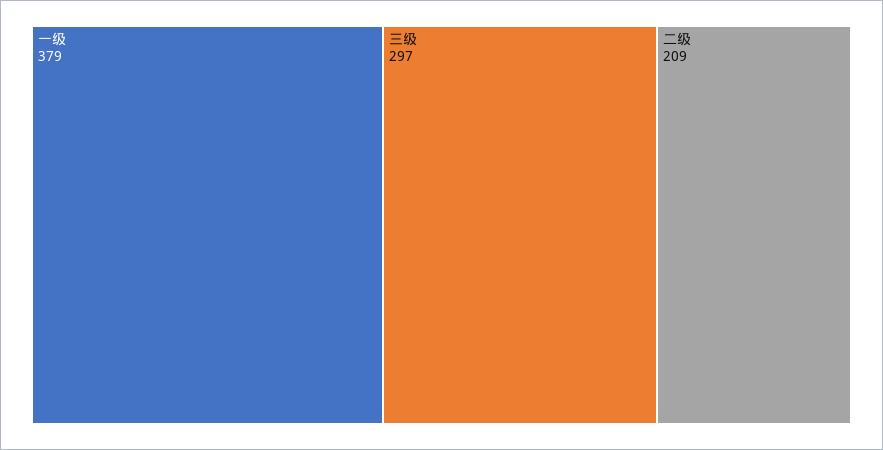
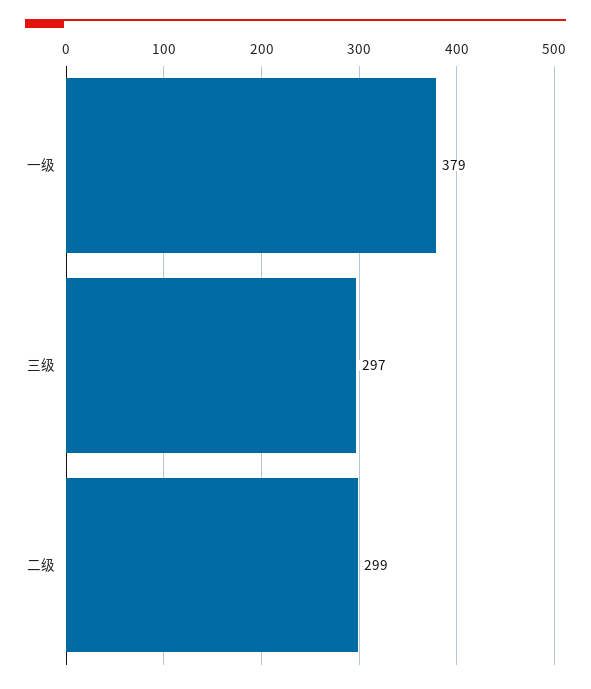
二级: 209 -> 299

